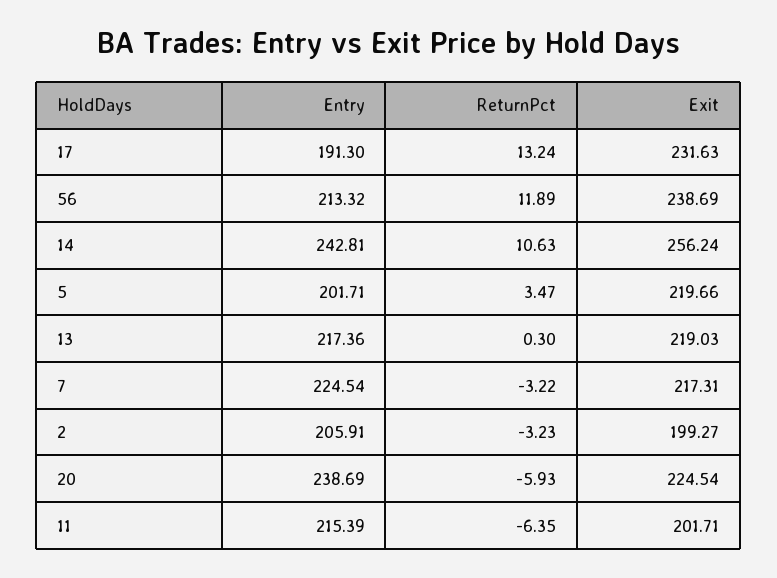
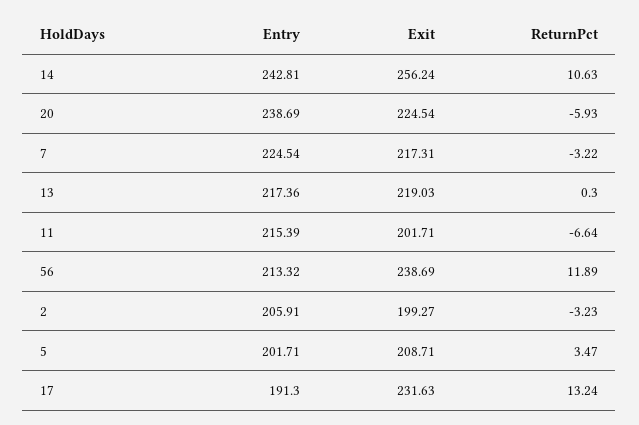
Exit, 5: 219.66 -> 208.71
ReturnPct, 11: -6.35 -> -6.64

